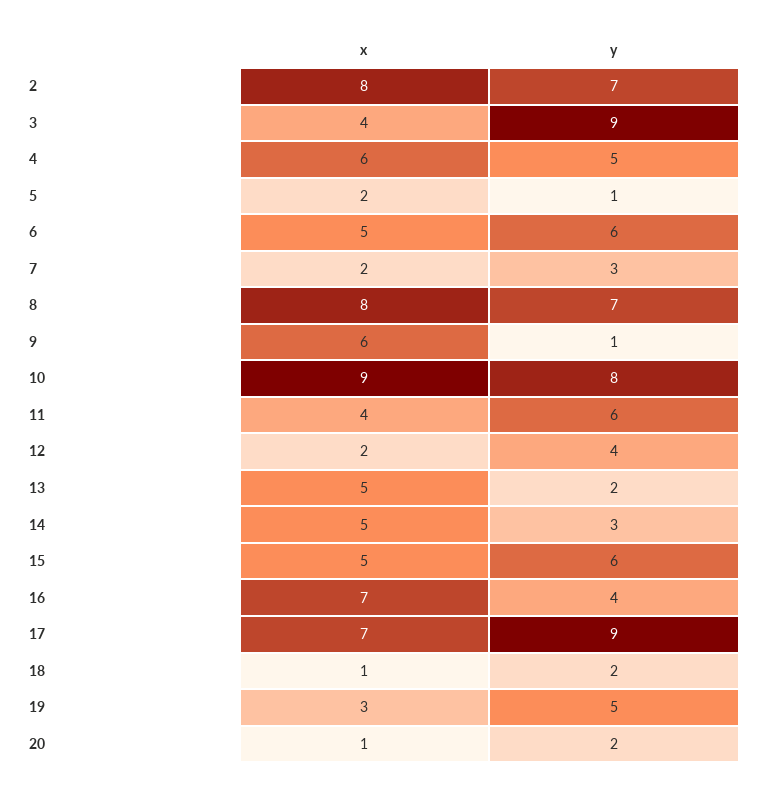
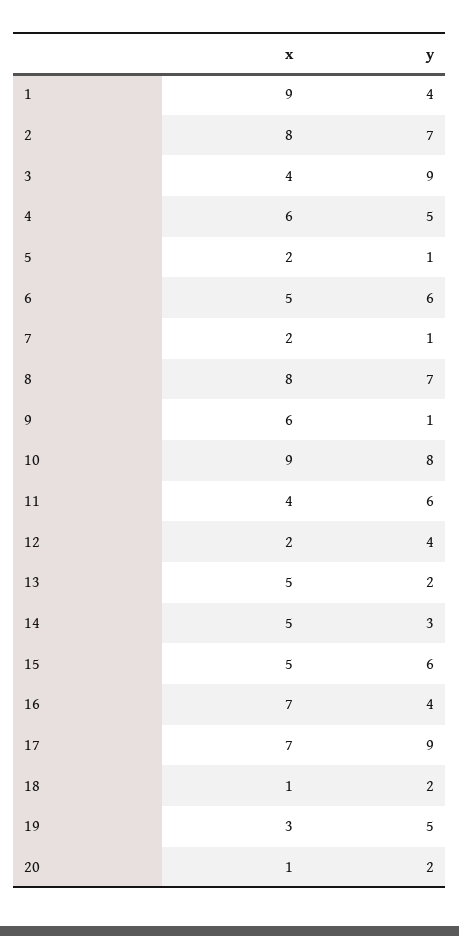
y, 7: 3 -> 1
x, 1: none -> 9
y, 1: none -> 4

